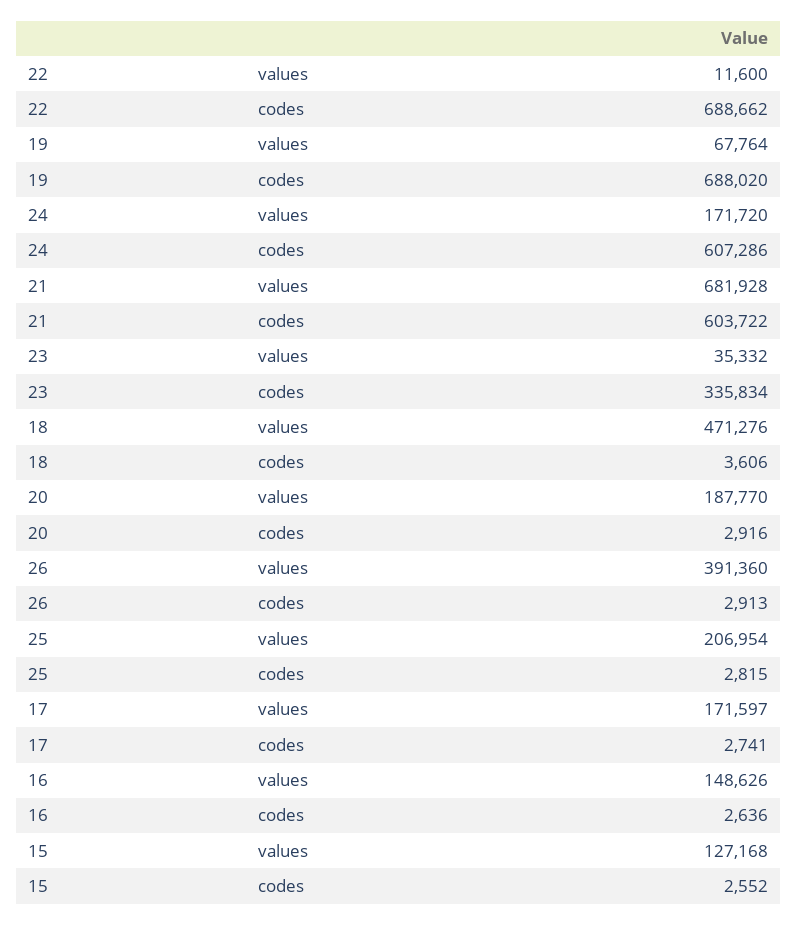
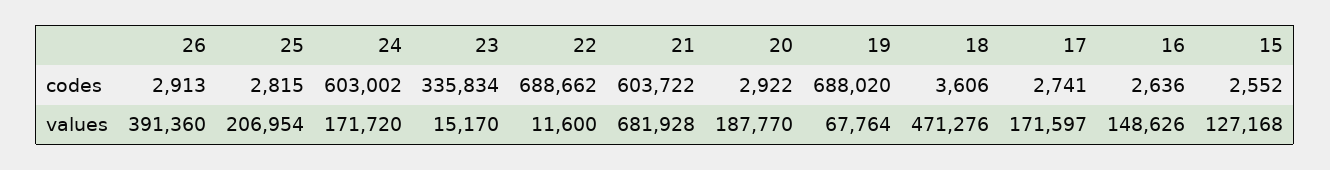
24, codes: 607286 -> 603002
23, values: 35332 -> 15170
20, codes: 2916 -> 2922

